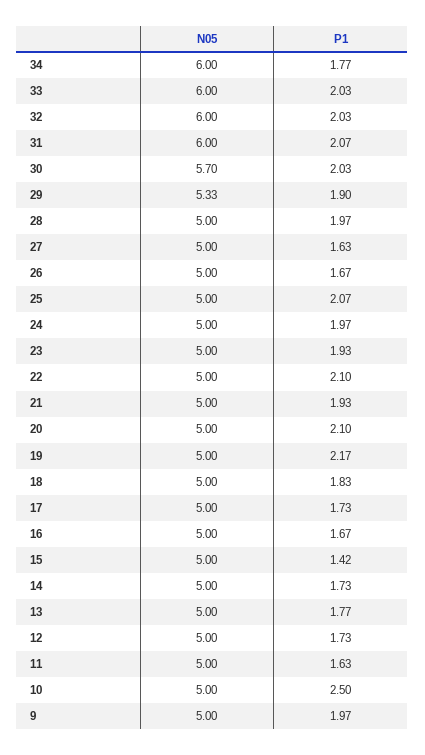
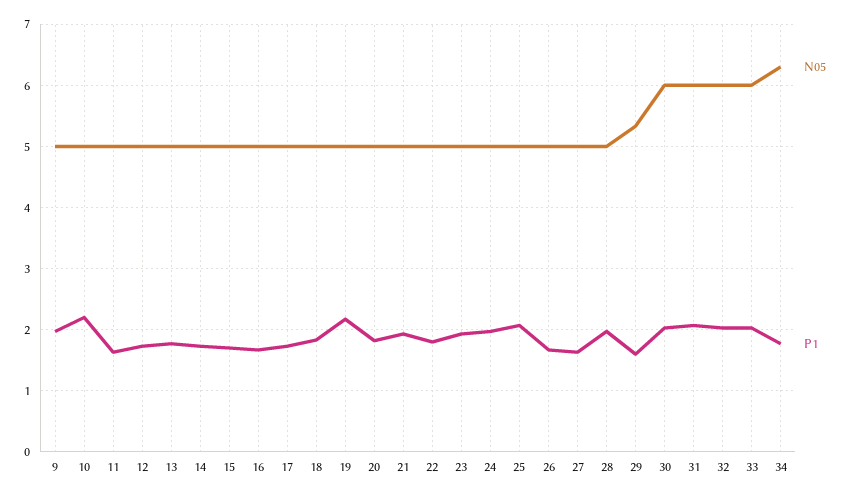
N05, 34: 6 -> 6.3
N05, 30: 5.7 -> 6
P1, 29: 1.9 -> 1.6
P1, 22: 2.1 -> 1.8
P1, 20: 2.1 -> 1.8
P1, 15: 1.42 -> 1.7
P1, 10: 2.5 -> 2.2

